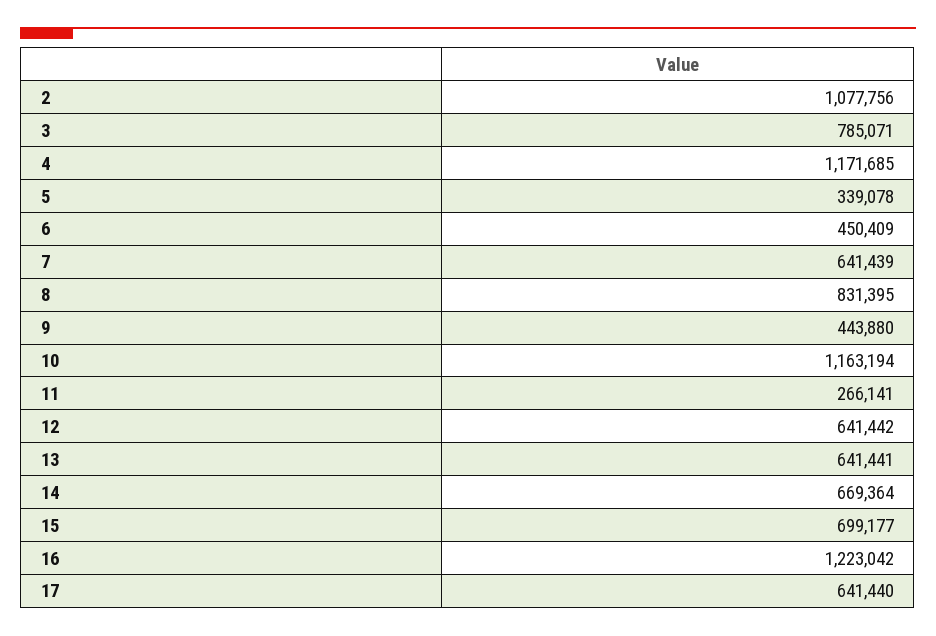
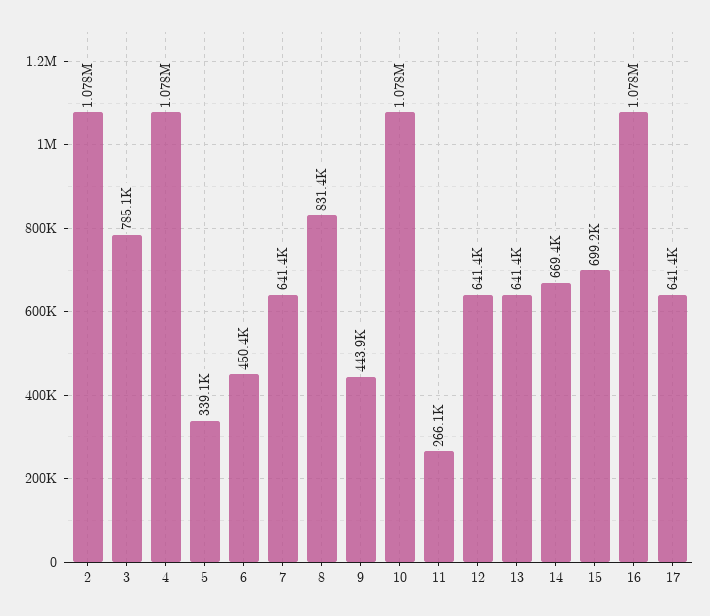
4: 1171685 -> 1078000
10: 1163194 -> 1078000
16: 1223042 -> 1078000

